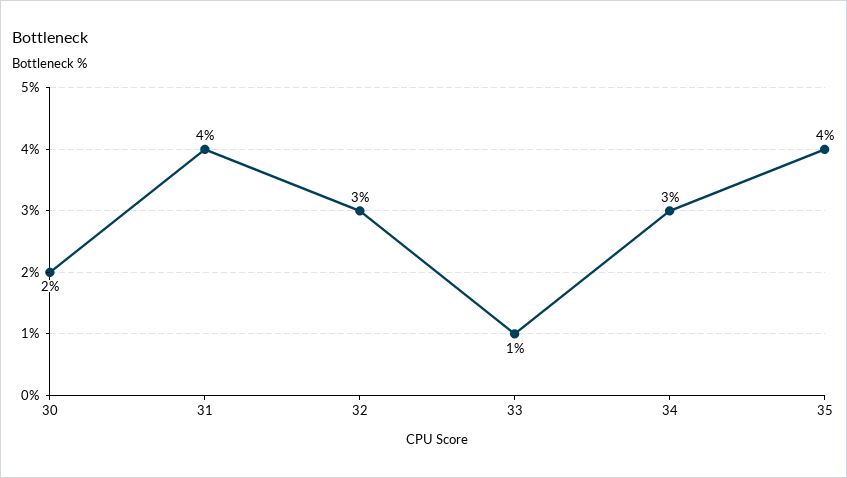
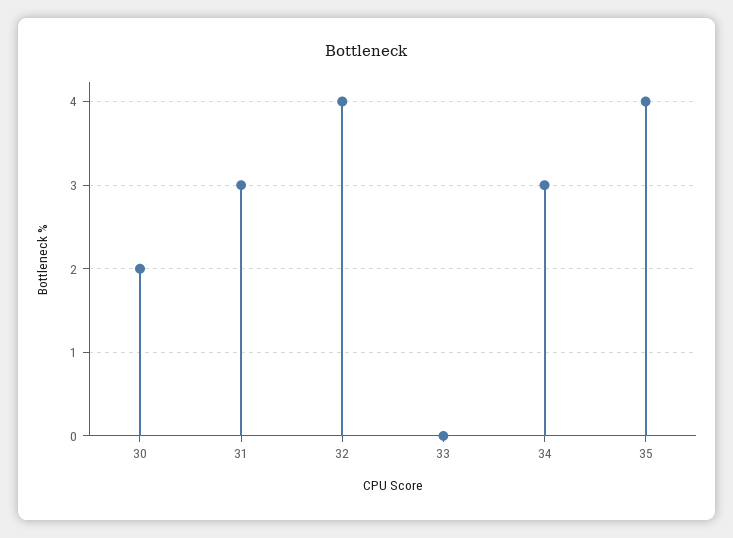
31: 4 -> 3
32: 3 -> 4
33: 1 -> 0

